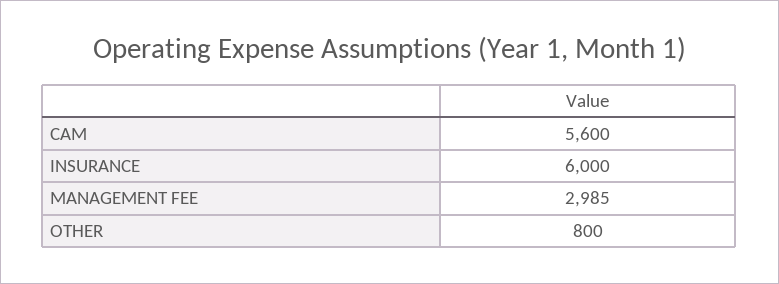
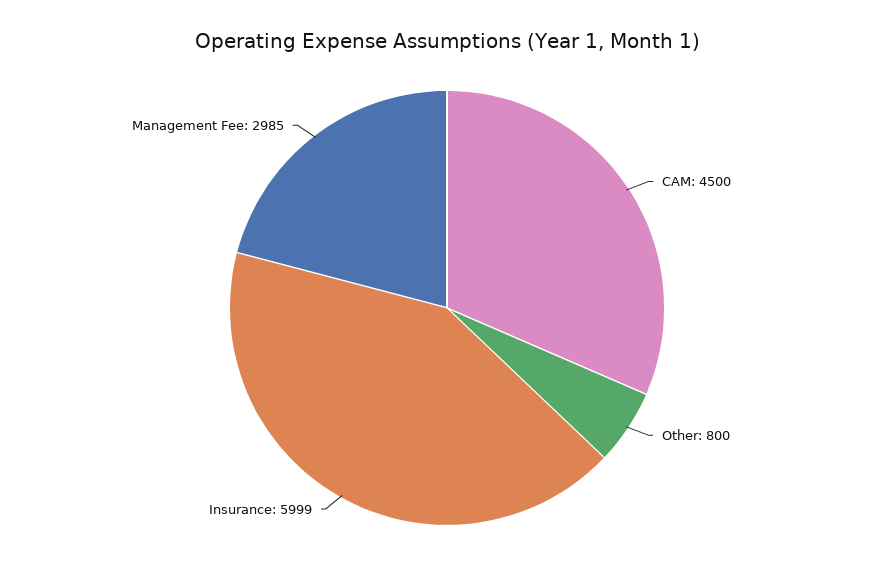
CAM: 5600 -> 4500
INSURANCE: 6000 -> 5999

